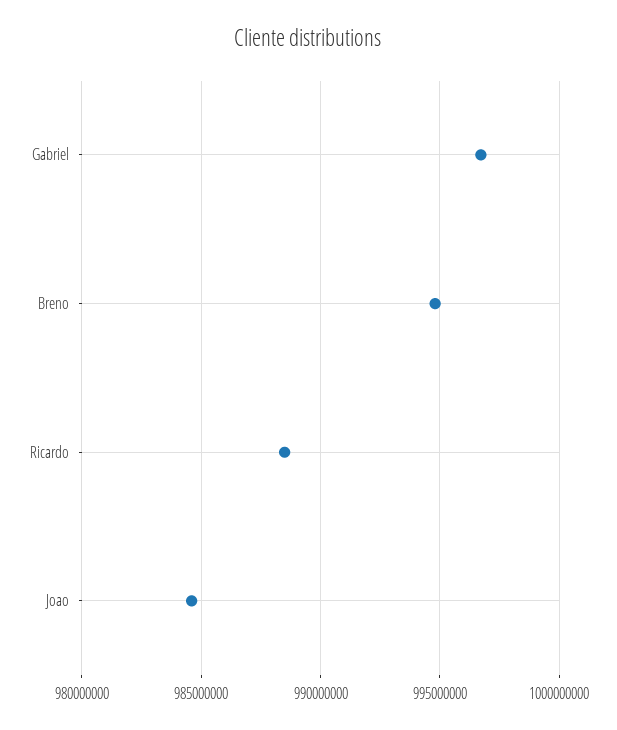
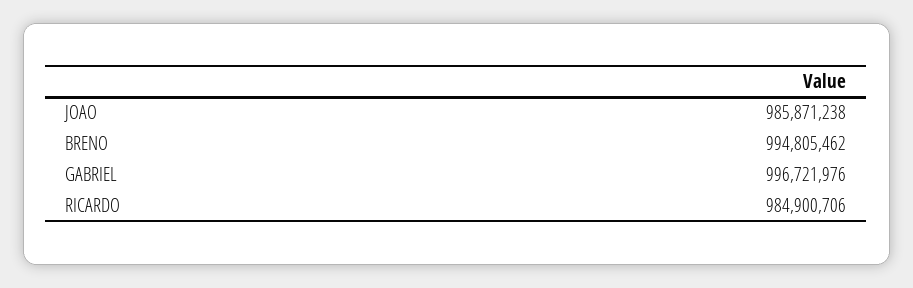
Ricardo: 988500000 -> 984900706
Joao: 984500000 -> 985871238

